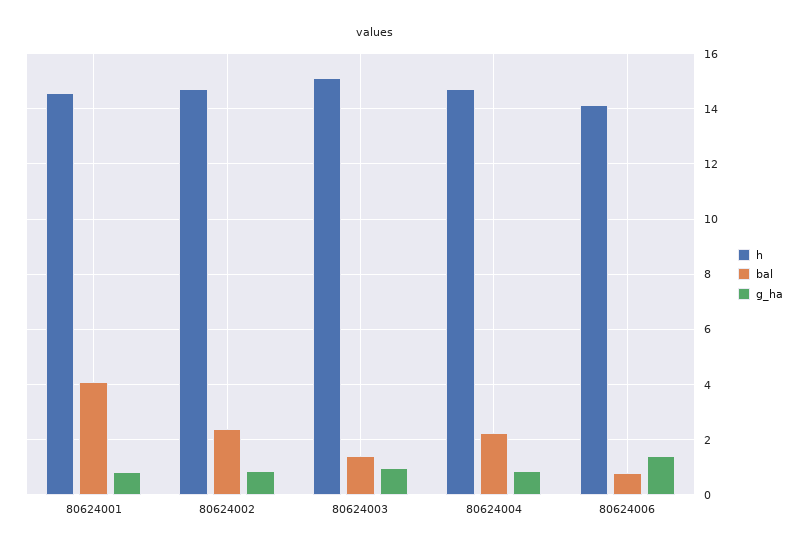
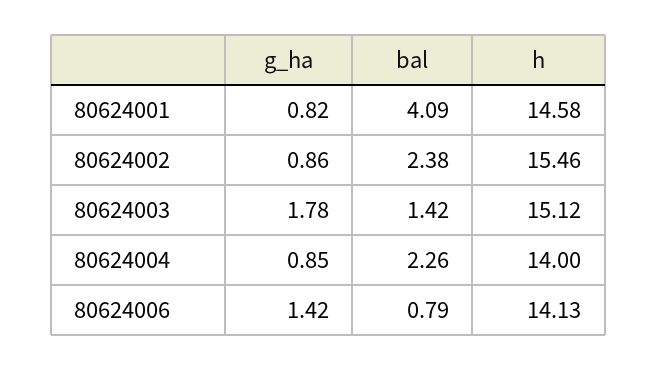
h, 80624002: 14.75 -> 15.46
g_ha, 80624003: 1 -> 1.78
h, 80624004: 14.75 -> 14

